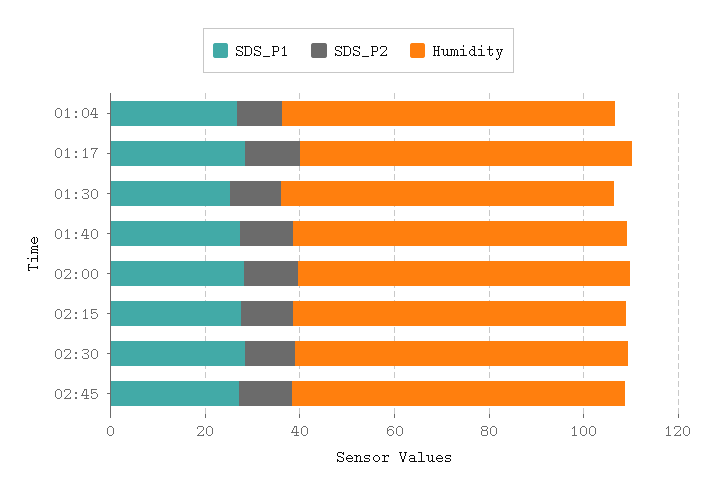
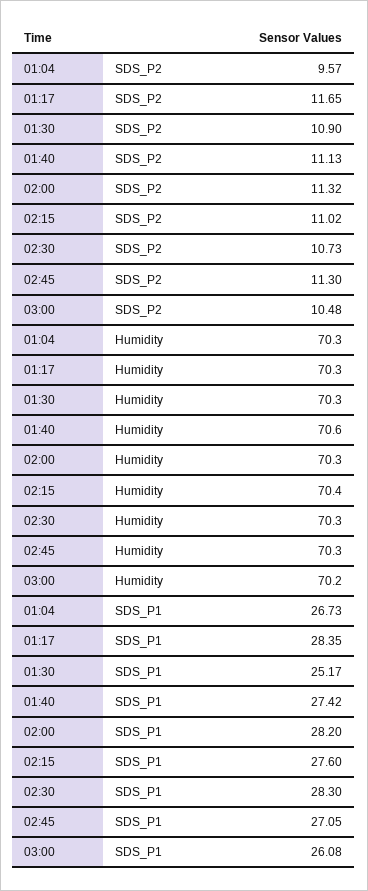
SDS_P2, 03:00: none -> 10.48
Humidity, 03:00: none -> 70.2
SDS_P1, 03:00: none -> 26.08

